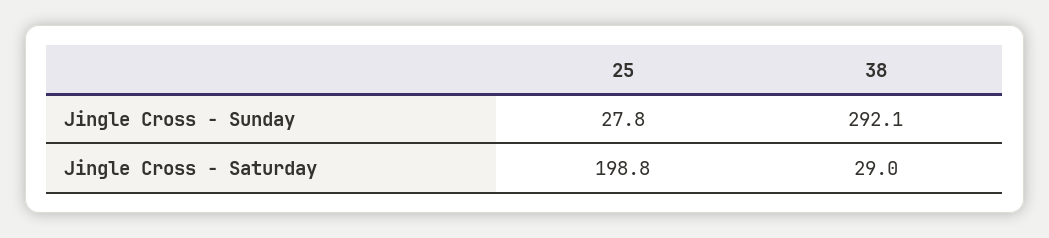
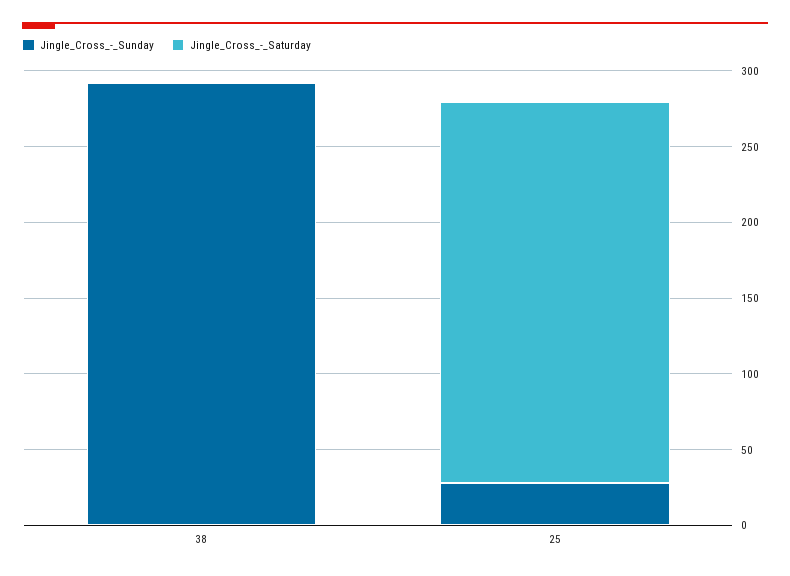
Jingle Cross - Saturday, 25: 198.8 -> 250
Jingle Cross - Saturday, 38: 29 -> 0

